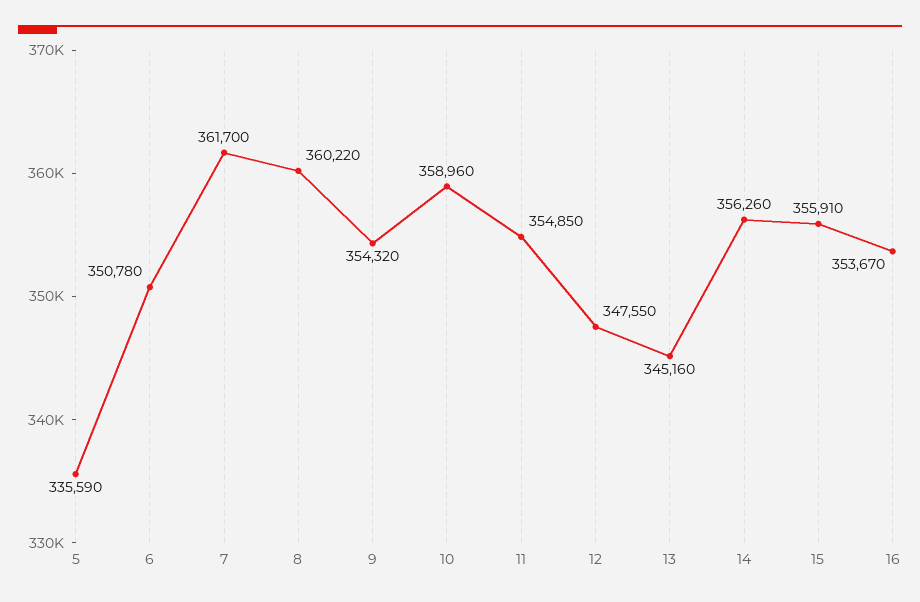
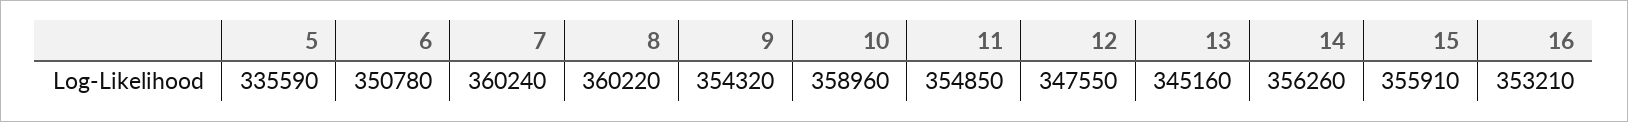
7: 361700 -> 360240
16: 353670 -> 353210

